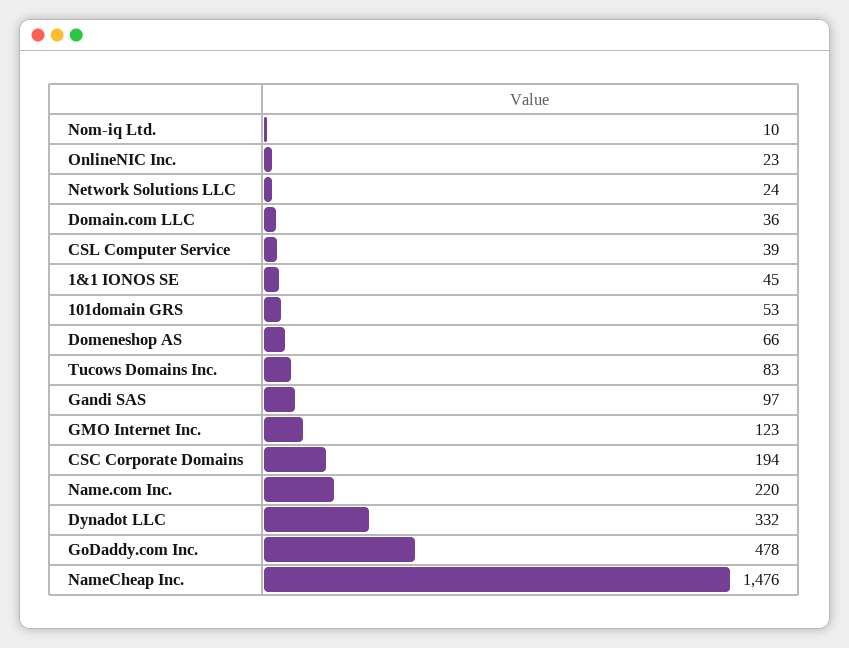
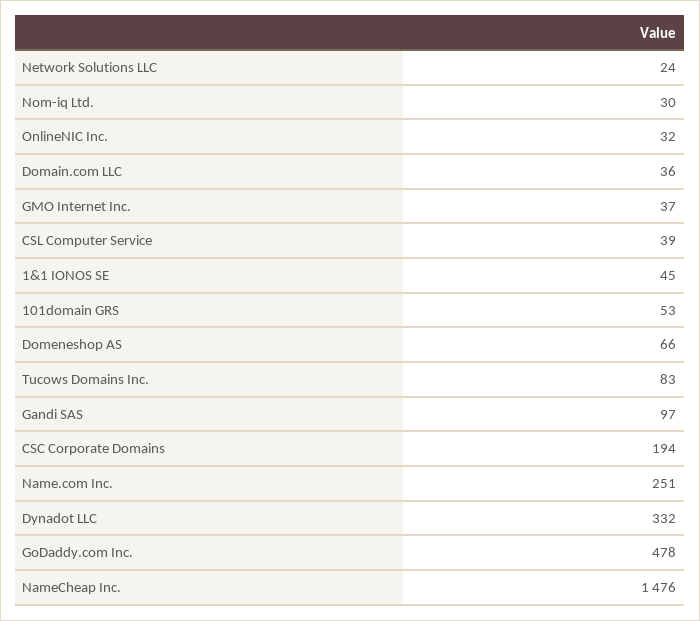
Nom-iq Ltd.: 10 -> 30
OnlineNIC Inc.: 23 -> 32
GMO Internet Inc.: 123 -> 37
Name.com Inc.: 220 -> 251

